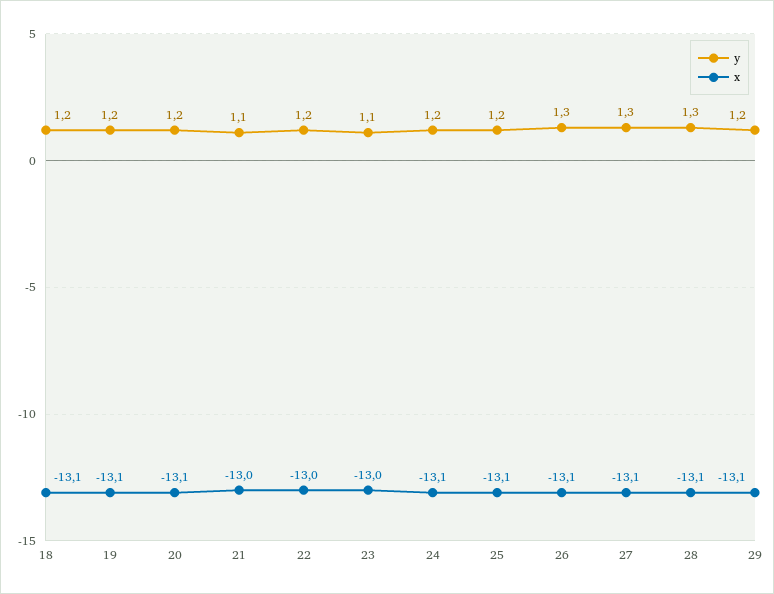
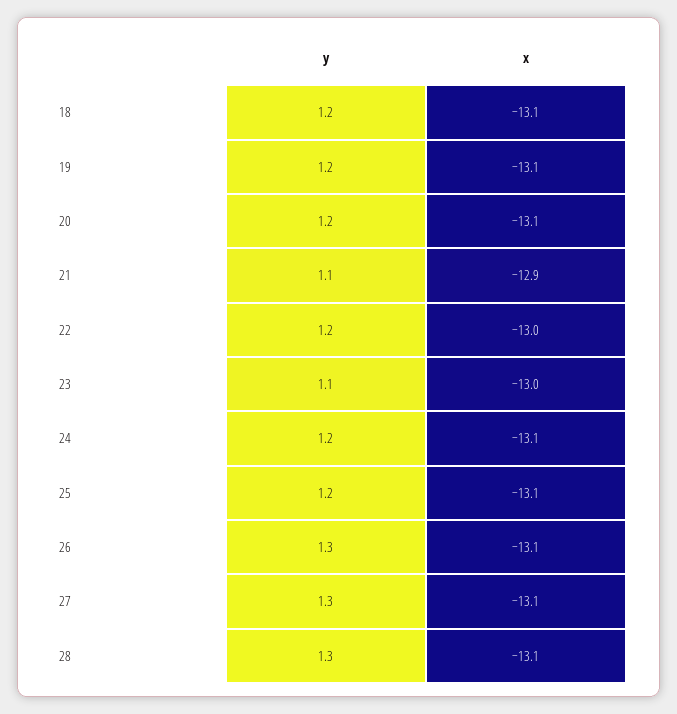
x, 21: -13 -> -12.9
y, 29: 1.2 -> none
x, 29: -13.1 -> none

